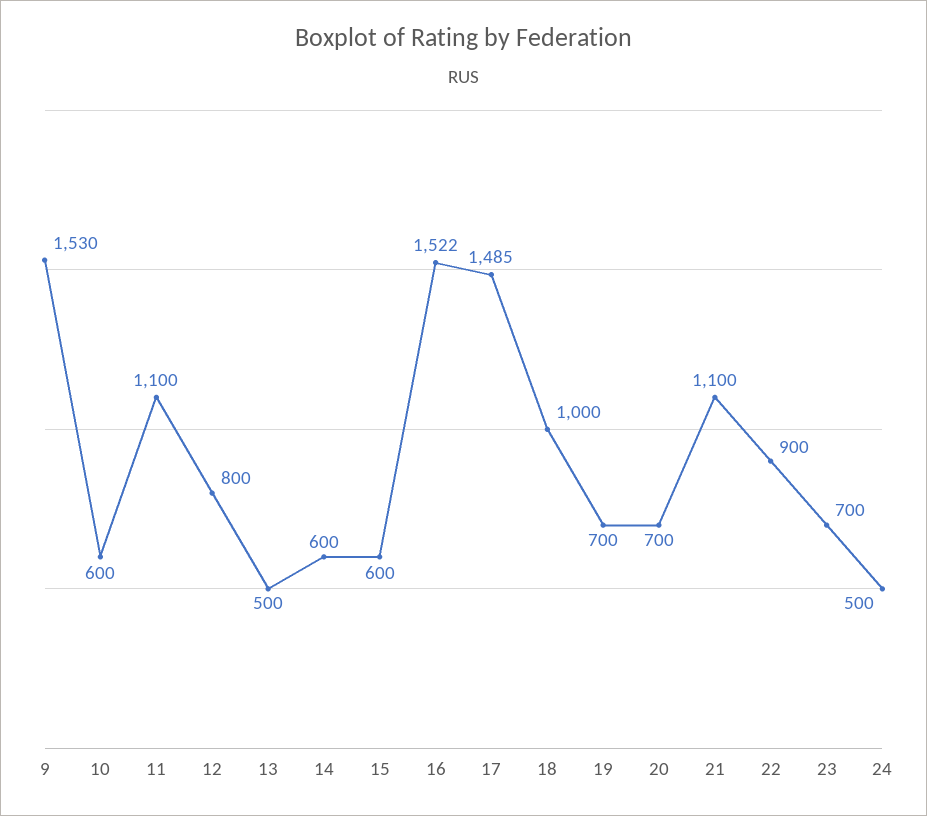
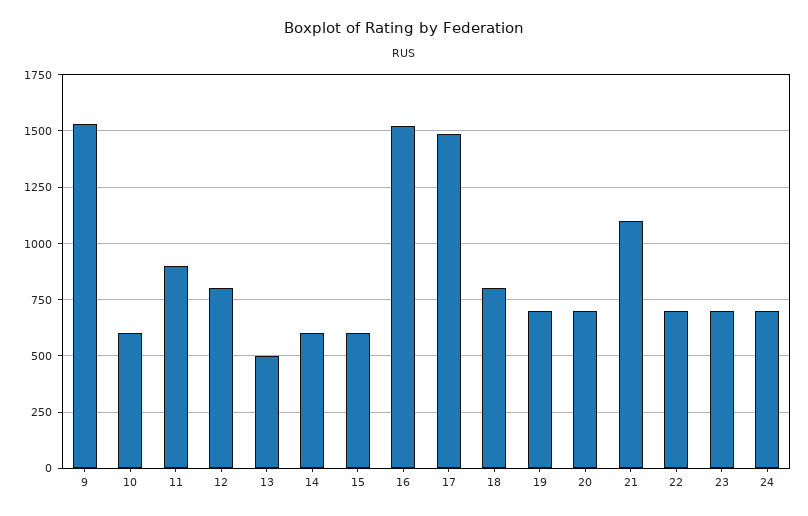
11: 1100 -> 900
18: 1000 -> 800
22: 900 -> 700
24: 500 -> 700

